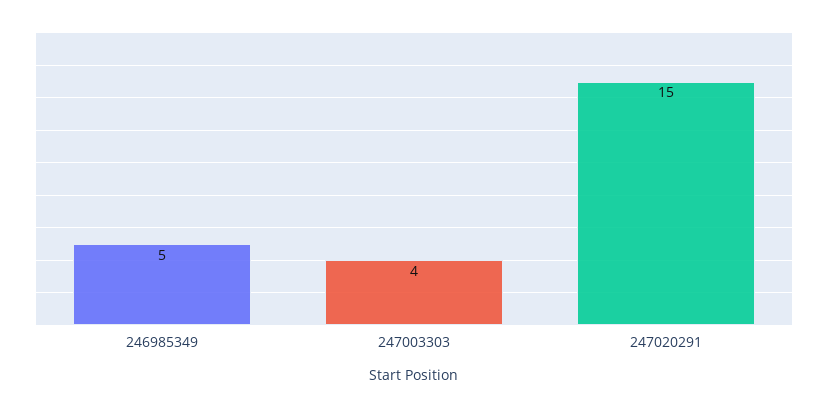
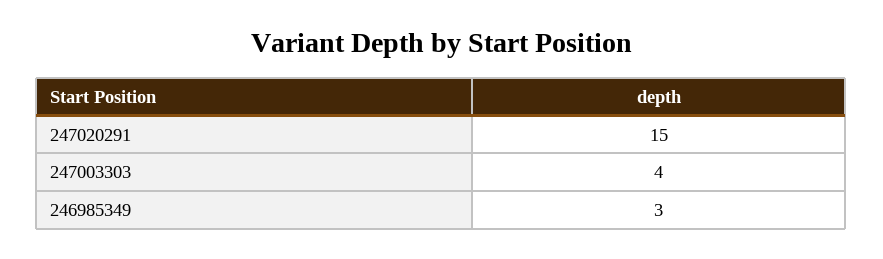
246985349: 5 -> 3

